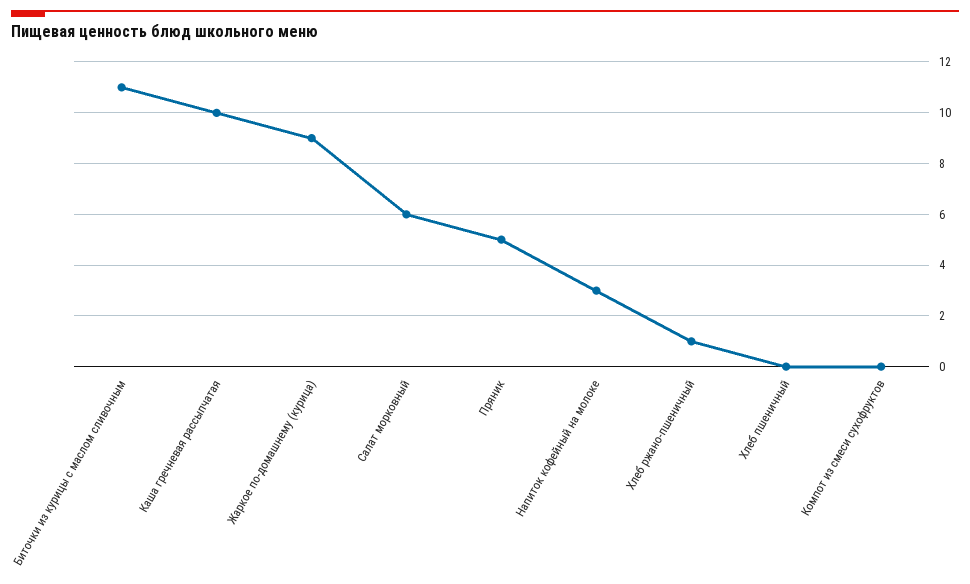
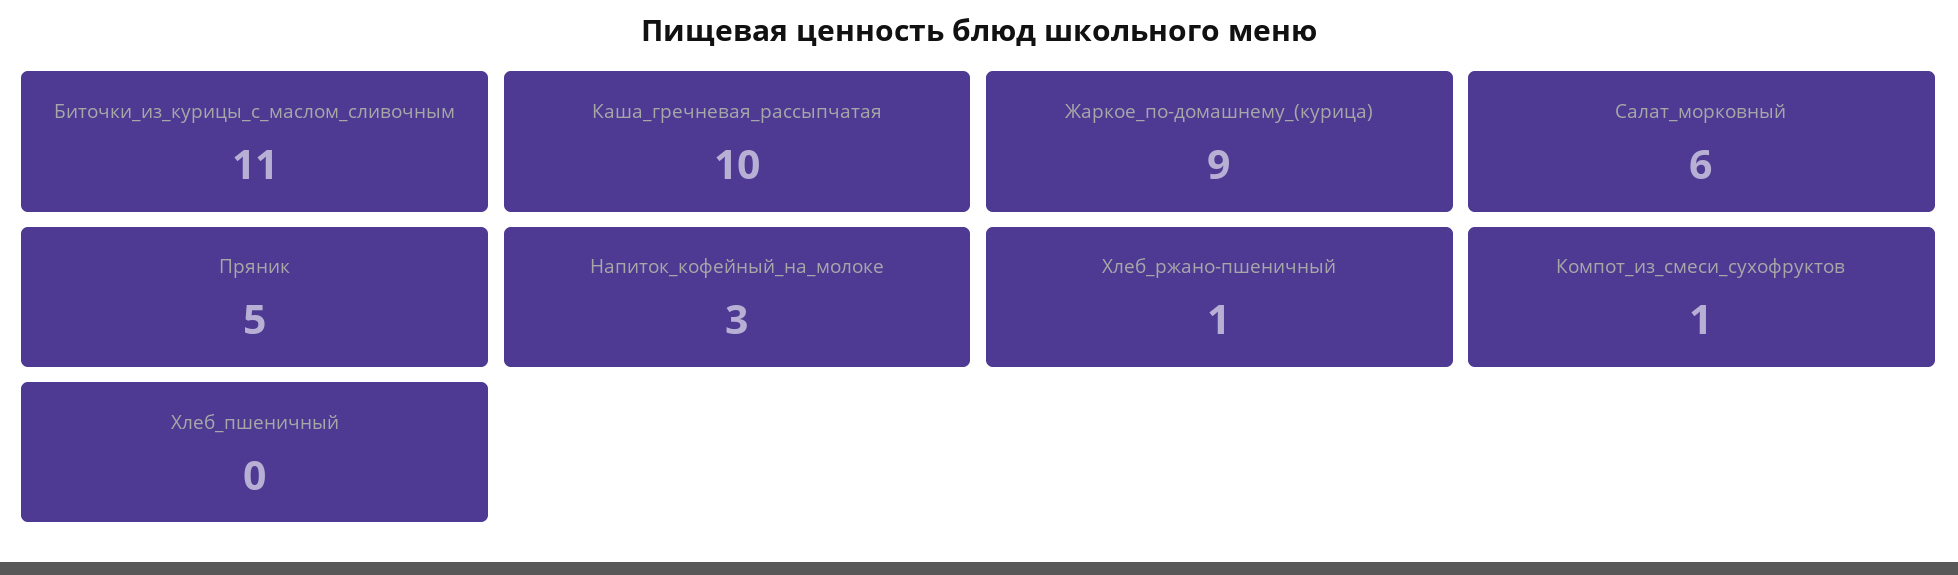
Компот из смеси сухофруктов: 0 -> 1

